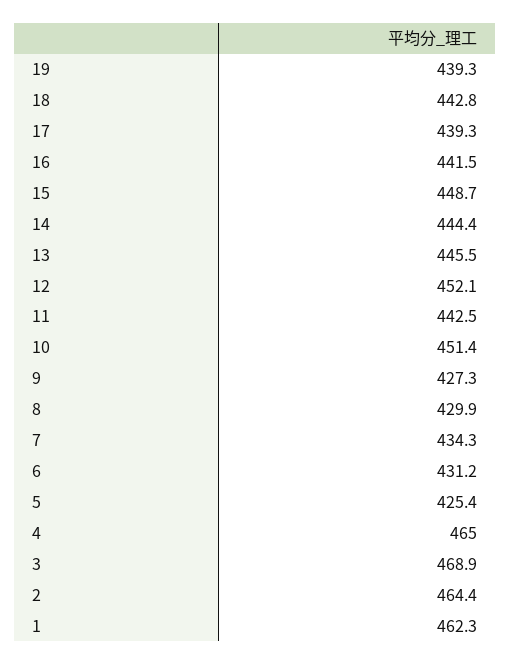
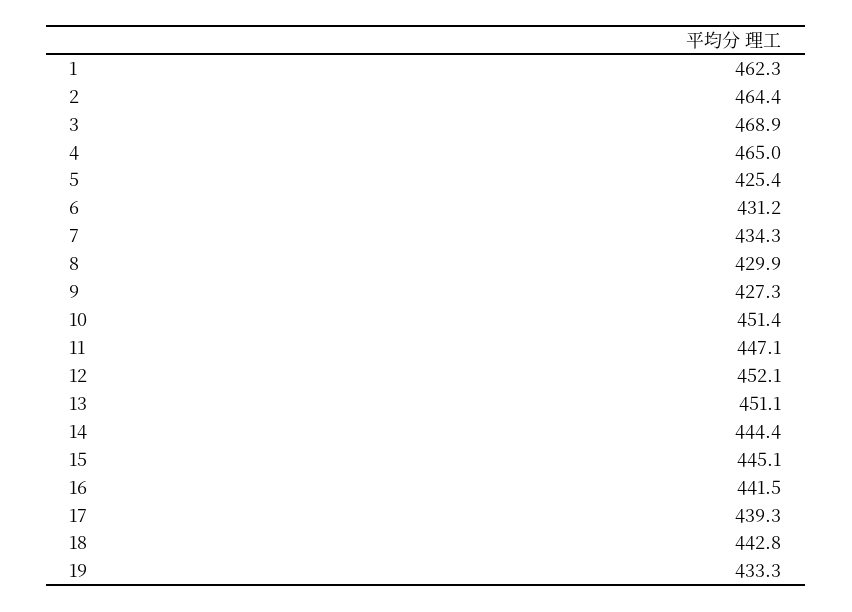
19: 439.3 -> 433.3
15: 448.7 -> 445.1
13: 445.5 -> 451.1
11: 442.5 -> 447.1

